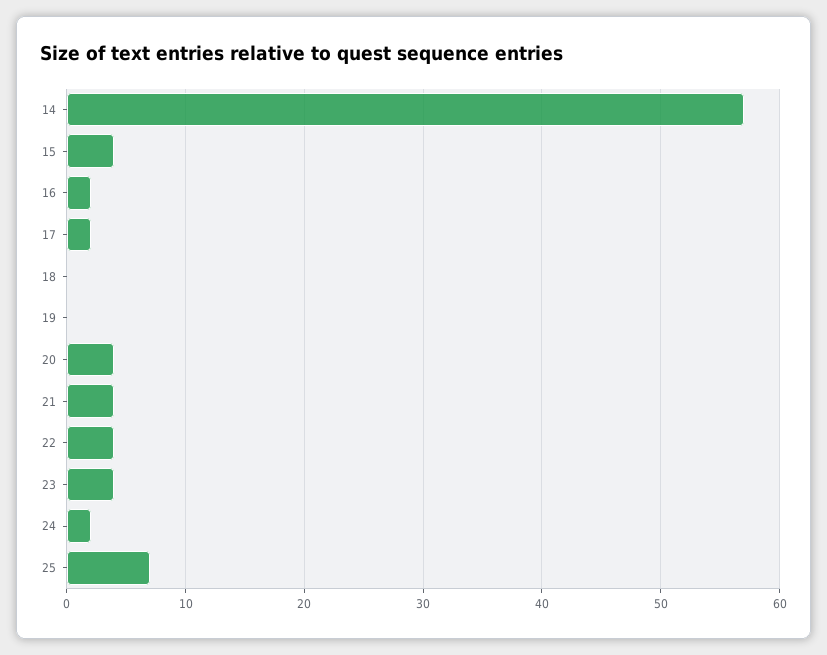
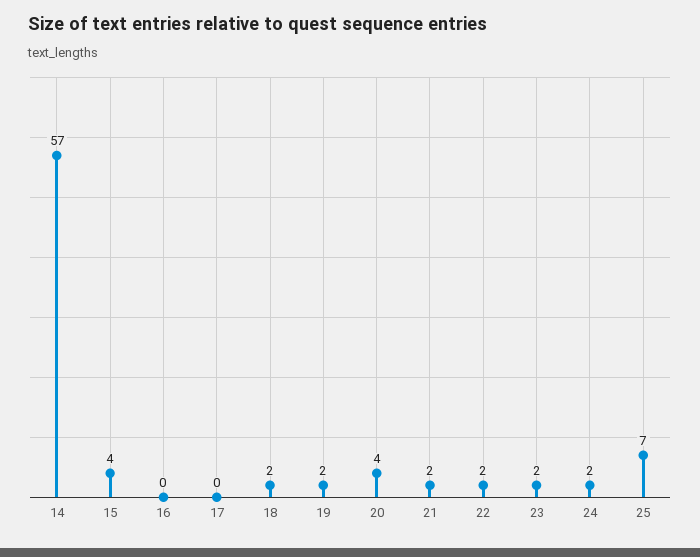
16: 2 -> 0
17: 2 -> 0
18: 0 -> 2
19: 0 -> 2
21: 4 -> 2
22: 4 -> 2
23: 4 -> 2

